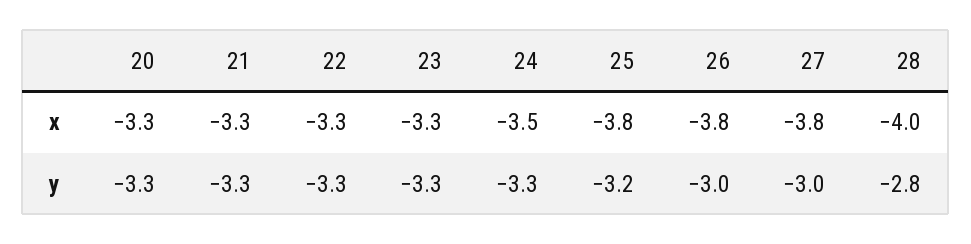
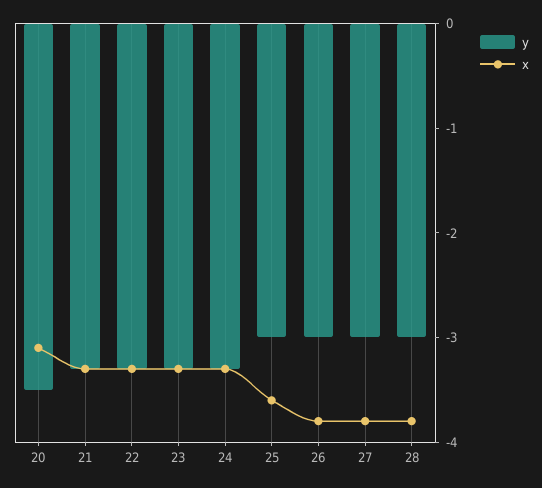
x, 20: -3.3 -> -3.1
x, 24: -3.5 -> -3.3
x, 25: -3.8 -> -3.6
x, 28: -4 -> -3.8
y, 20: -3.3 -> -3.5
y, 25: -3.2 -> -3
y, 28: -2.8 -> -3

